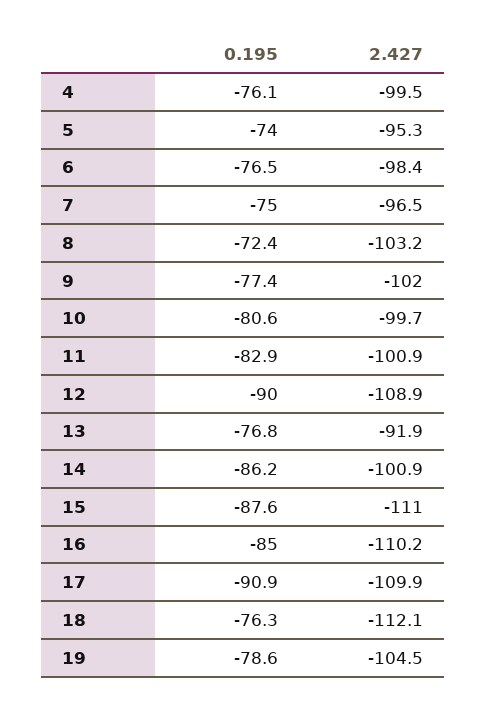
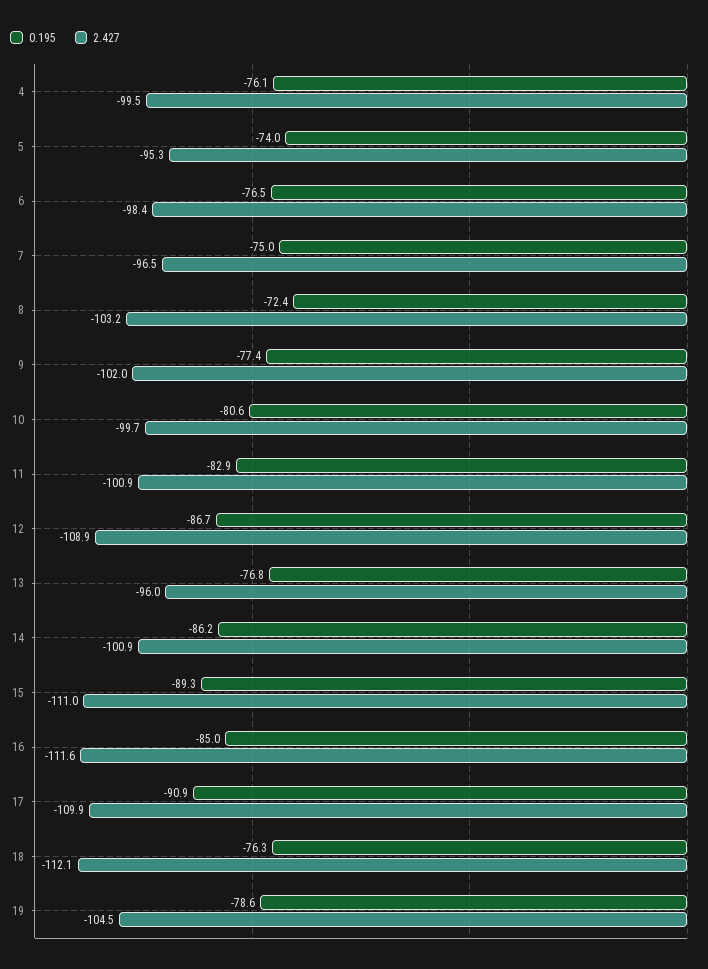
0.195, 12: -90 -> -86.7
2.427, 13: -91.9 -> -96
0.195, 15: -87.6 -> -89.3
2.427, 16: -110.2 -> -111.6

